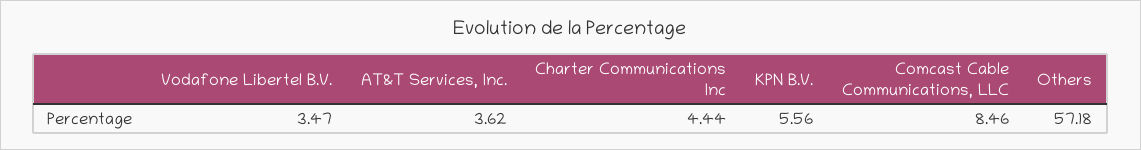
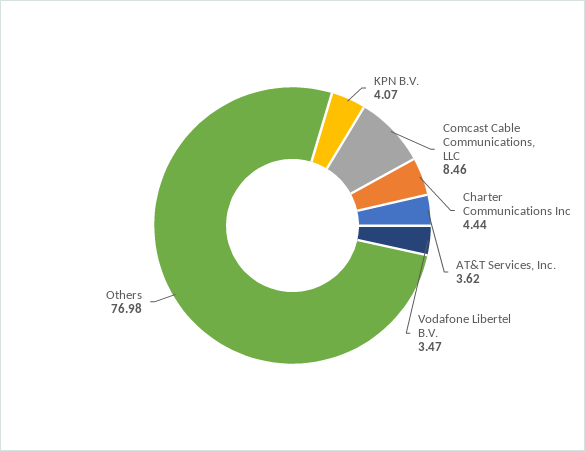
KPN B.V.: 5.56 -> 4.07
Others: 57.18 -> 76.98

